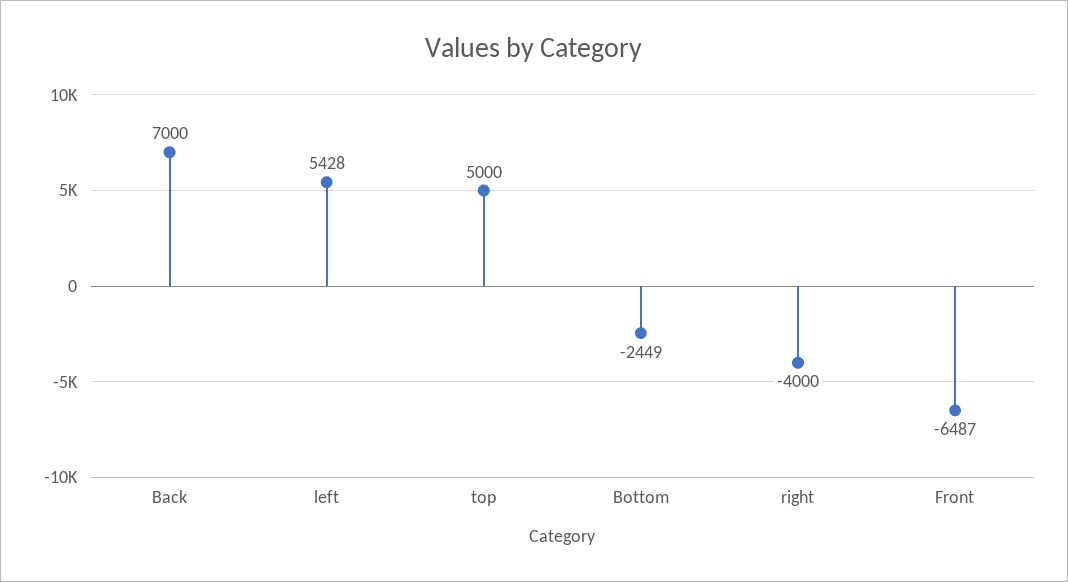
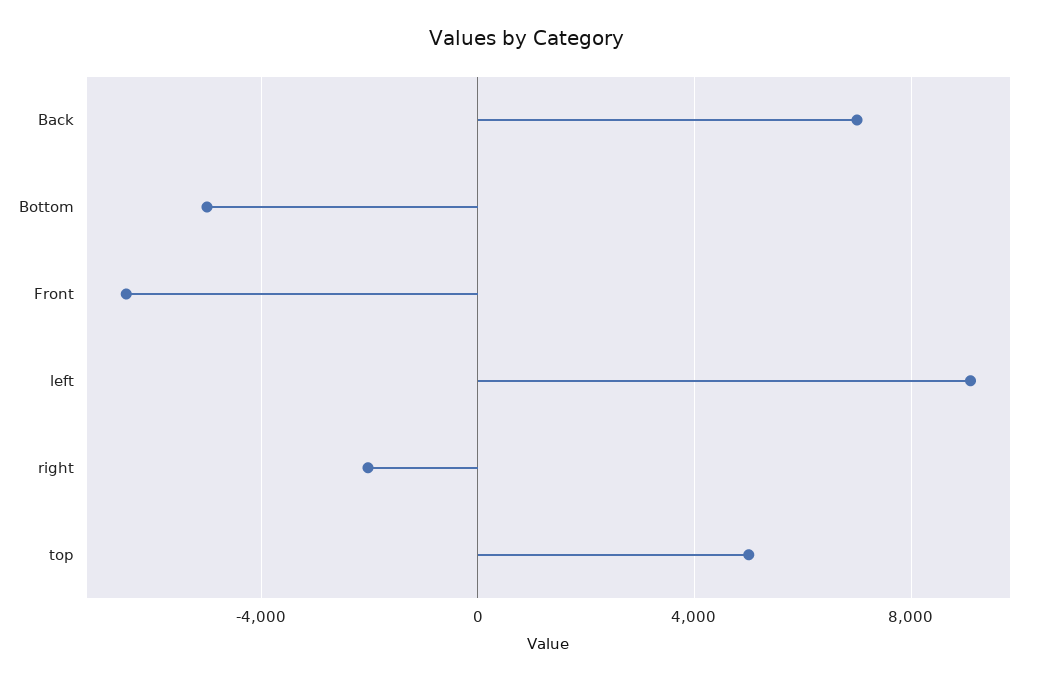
left: 5428 -> 9000
Bottom: -2449 -> -5000
right: -4000 -> -2000

